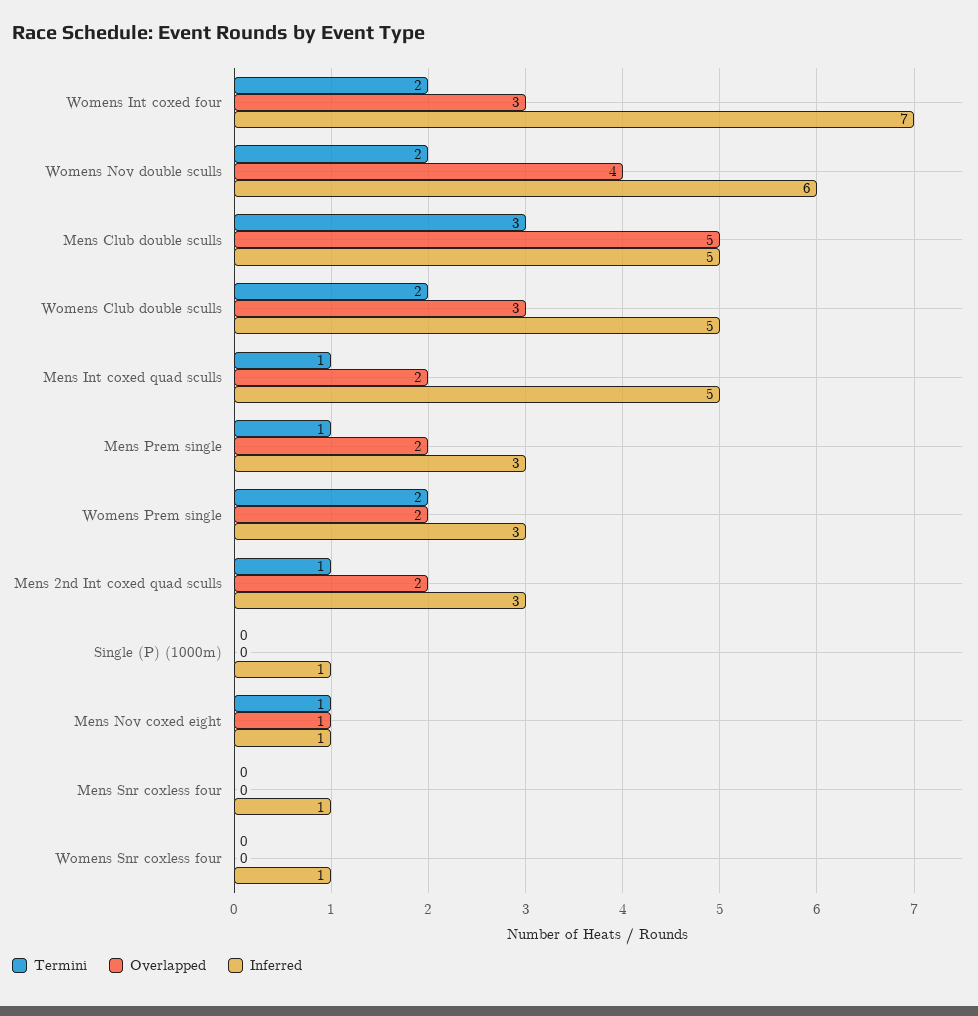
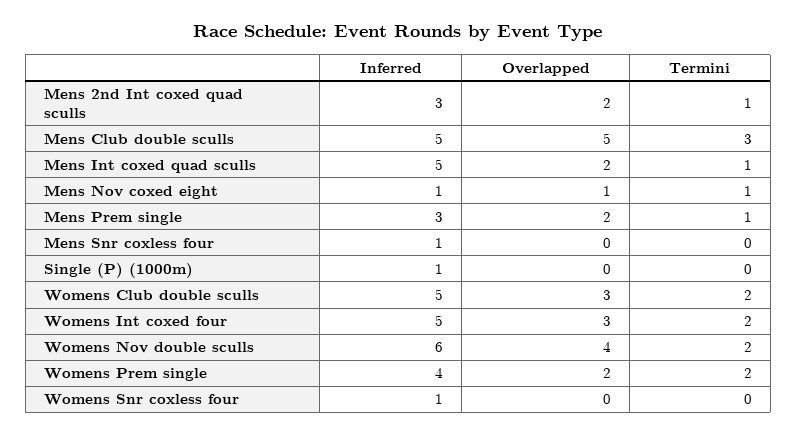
Inferred, Womens Int coxed four: 7 -> 5
Inferred, Womens Prem single: 3 -> 4

